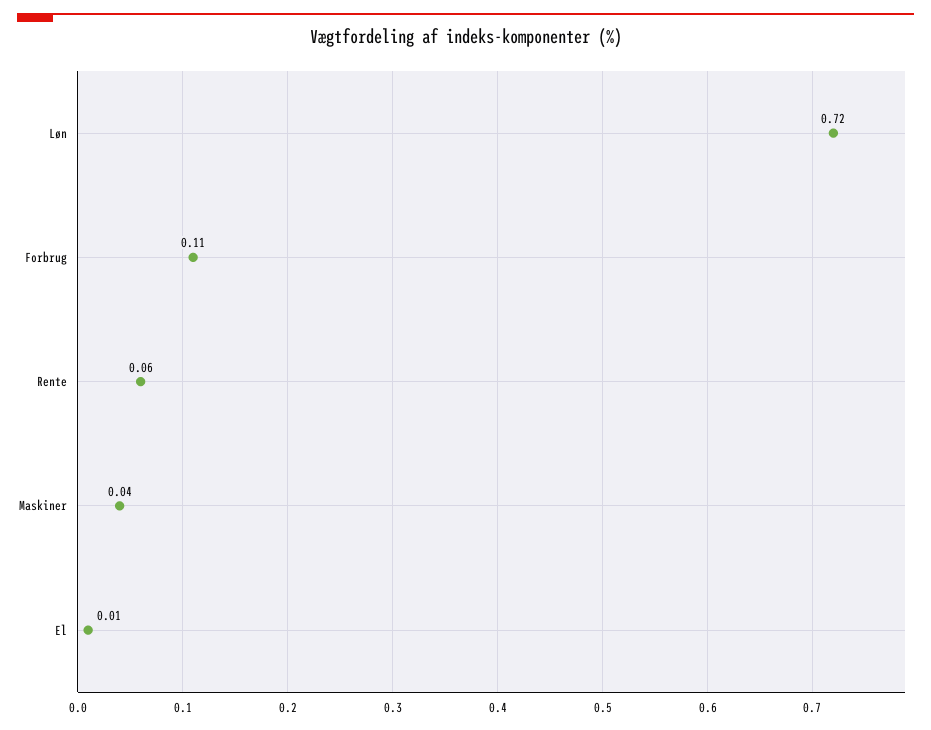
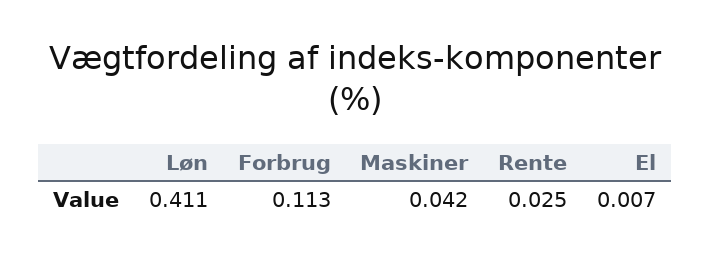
Løn: 0.72 -> 0.411
Rente: 0.06 -> 0.025

